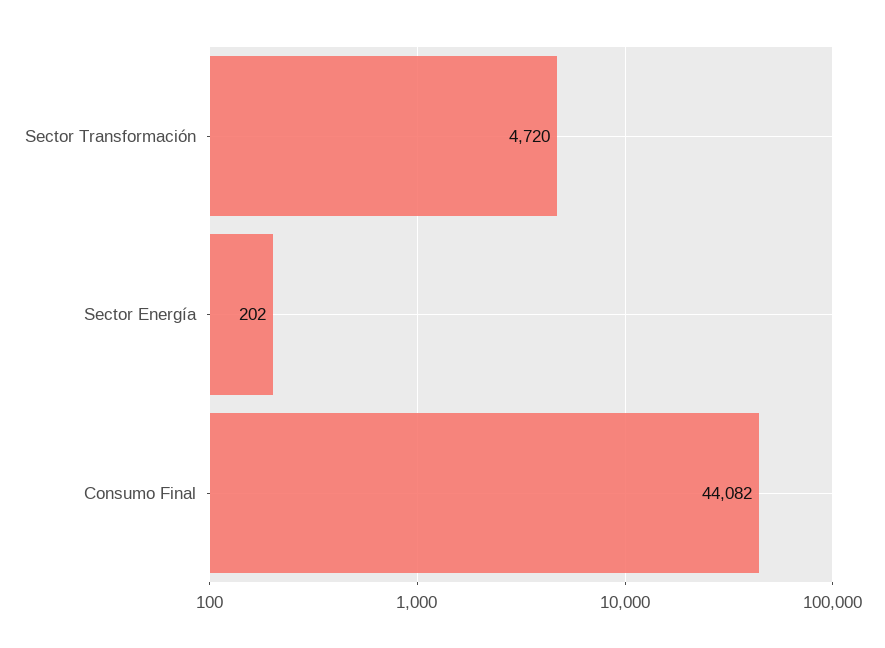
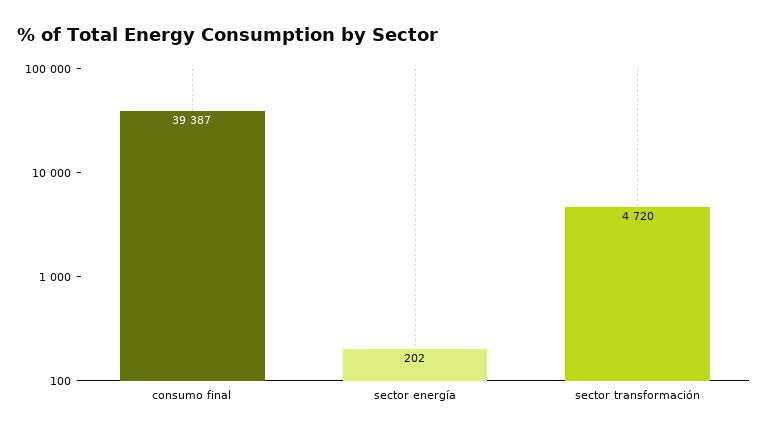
Consumo Final: 44082 -> 39387

